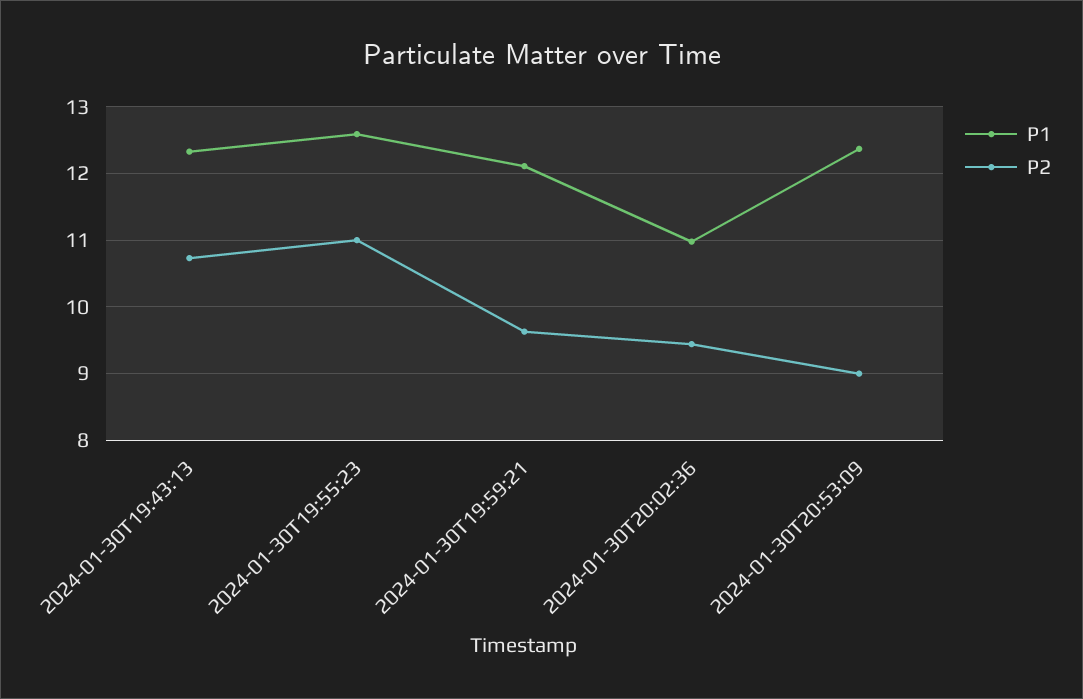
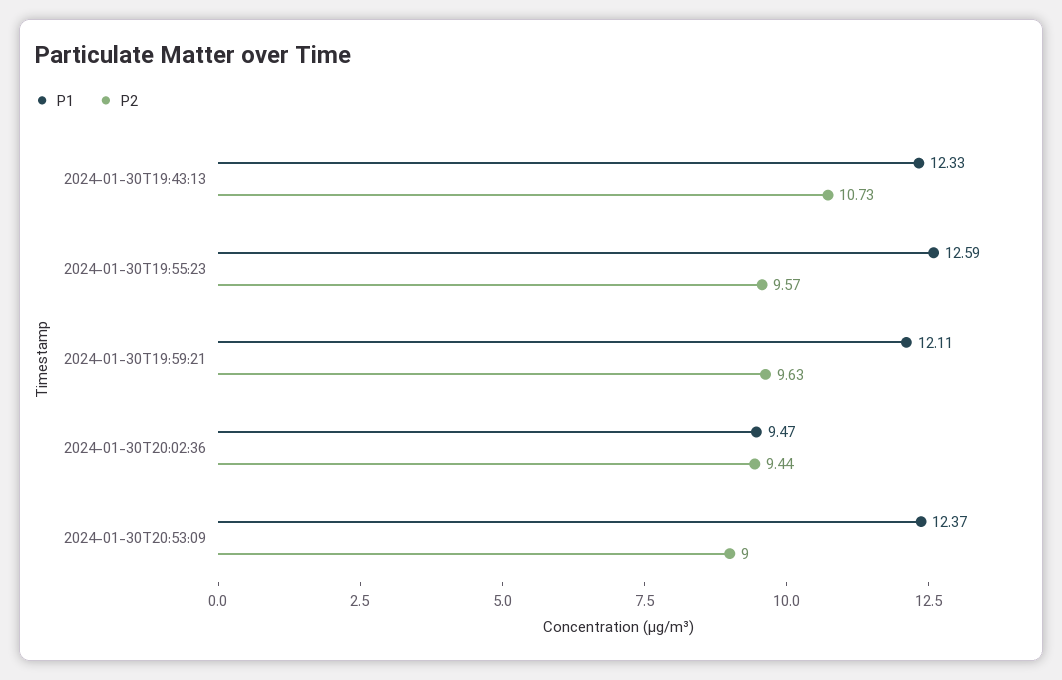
P2, 2024-01-30T19:55:23: 11 -> 9.57
P1, 2024-01-30T20:02:36: 11 -> 9.47

